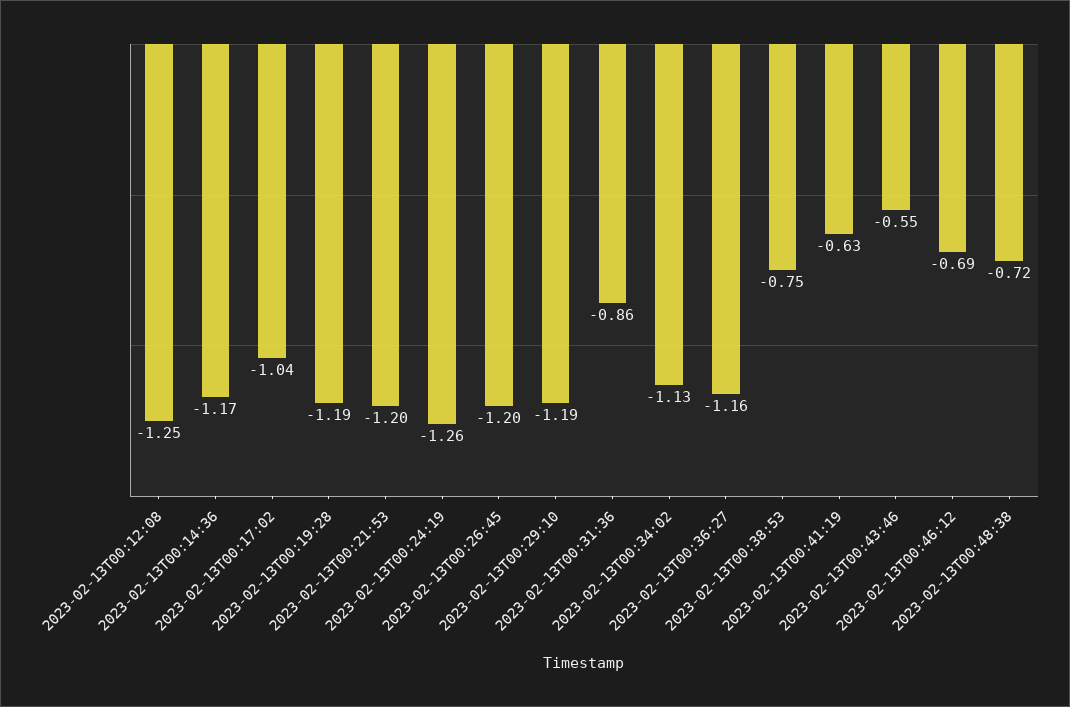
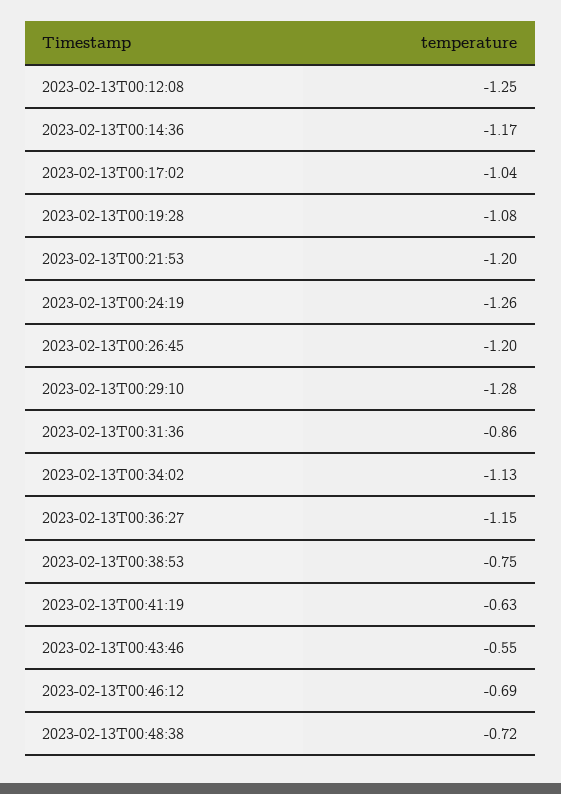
2023-02-13T00:19:28: -1.19 -> -1.08
2023-02-13T00:29:10: -1.19 -> -1.28
2023-02-13T00:36:27: -1.16 -> -1.15

